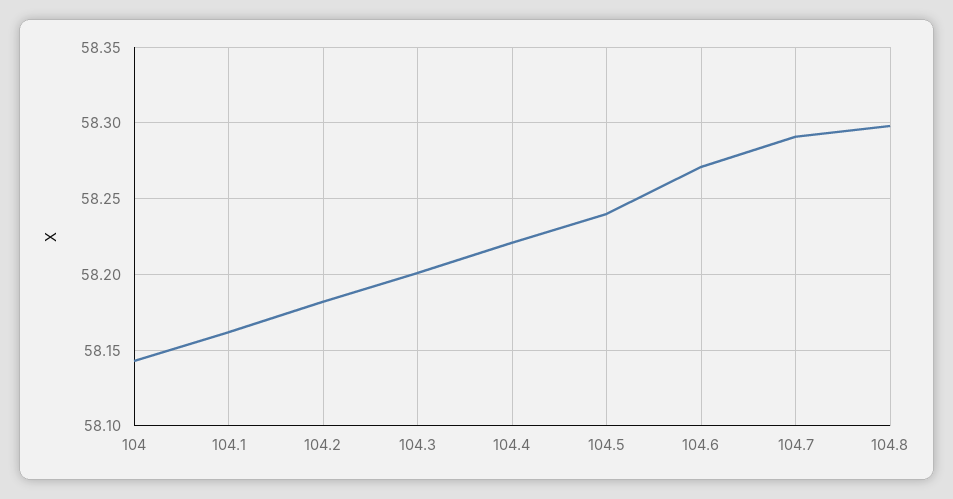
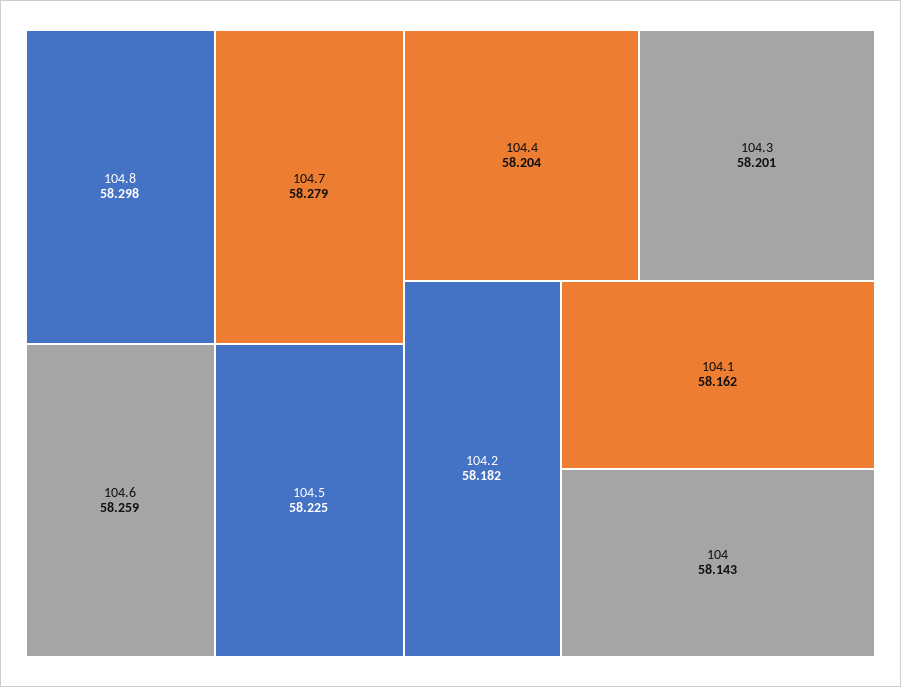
104.4: 58.22 -> 58.204
104.5: 58.24 -> 58.225
104.6: 58.27 -> 58.259
104.7: 58.29 -> 58.279

